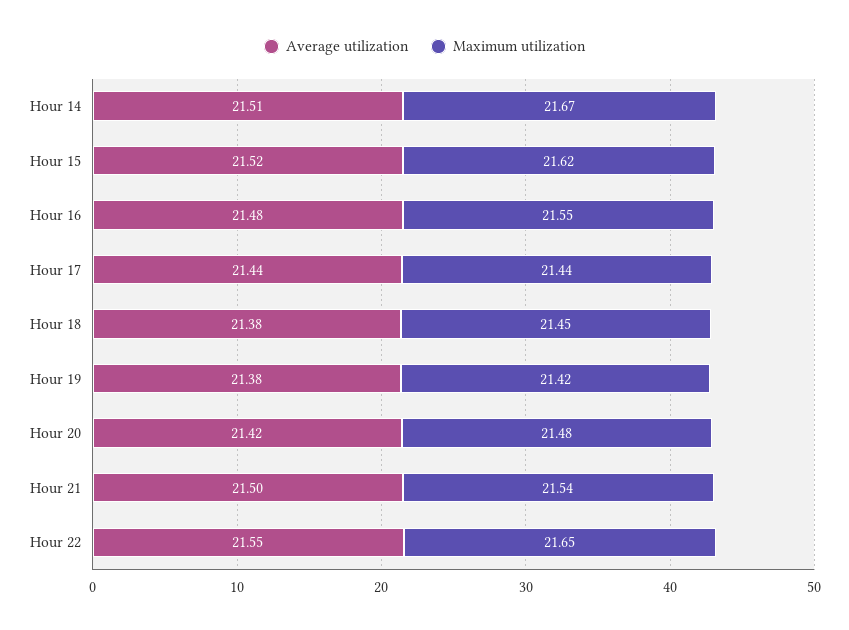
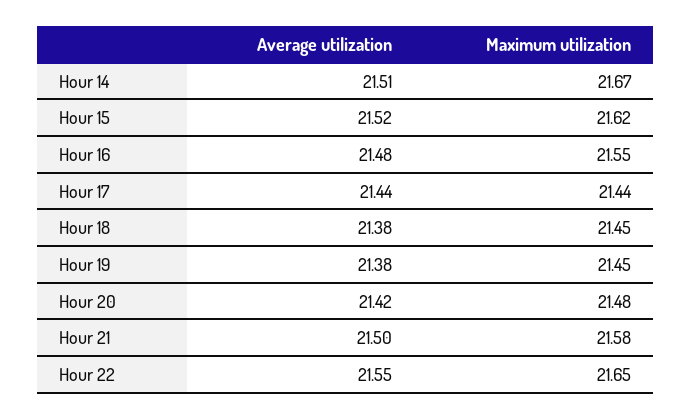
Maximum utilization, Hour 19: 21.42 -> 21.45
Maximum utilization, Hour 21: 21.54 -> 21.58

